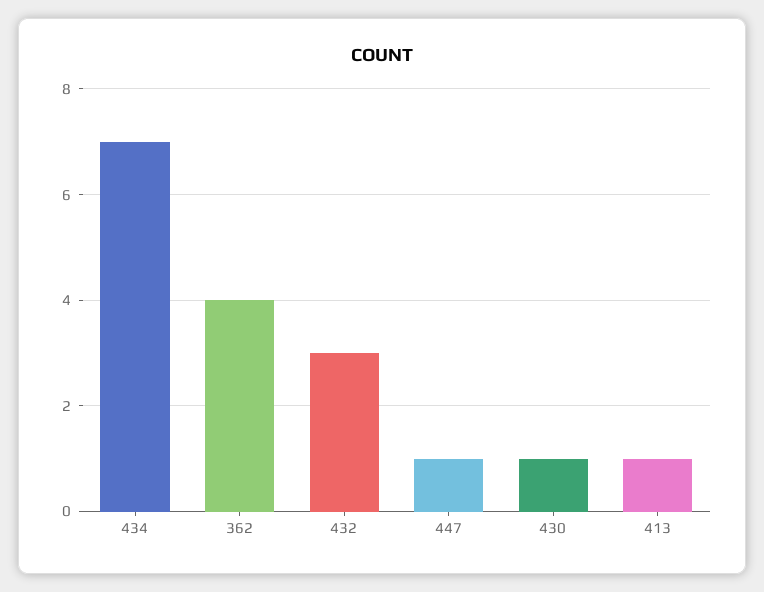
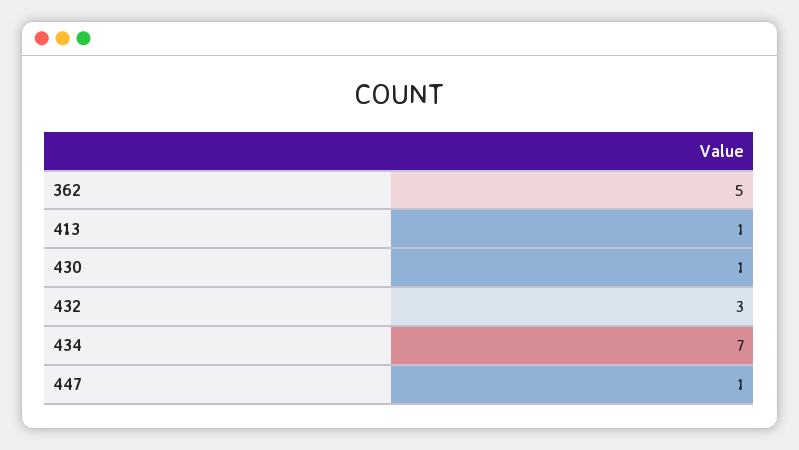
362: 4 -> 5

